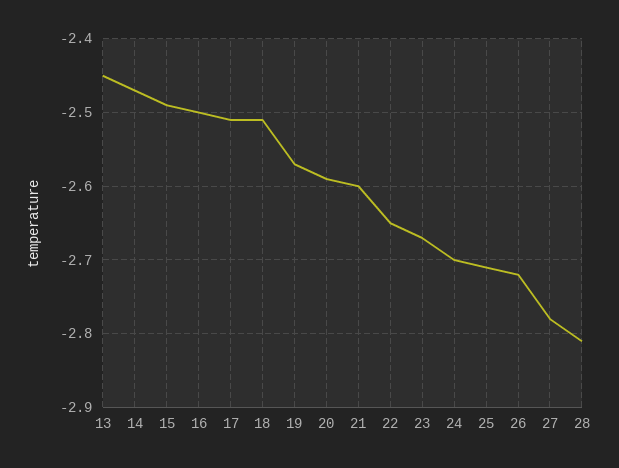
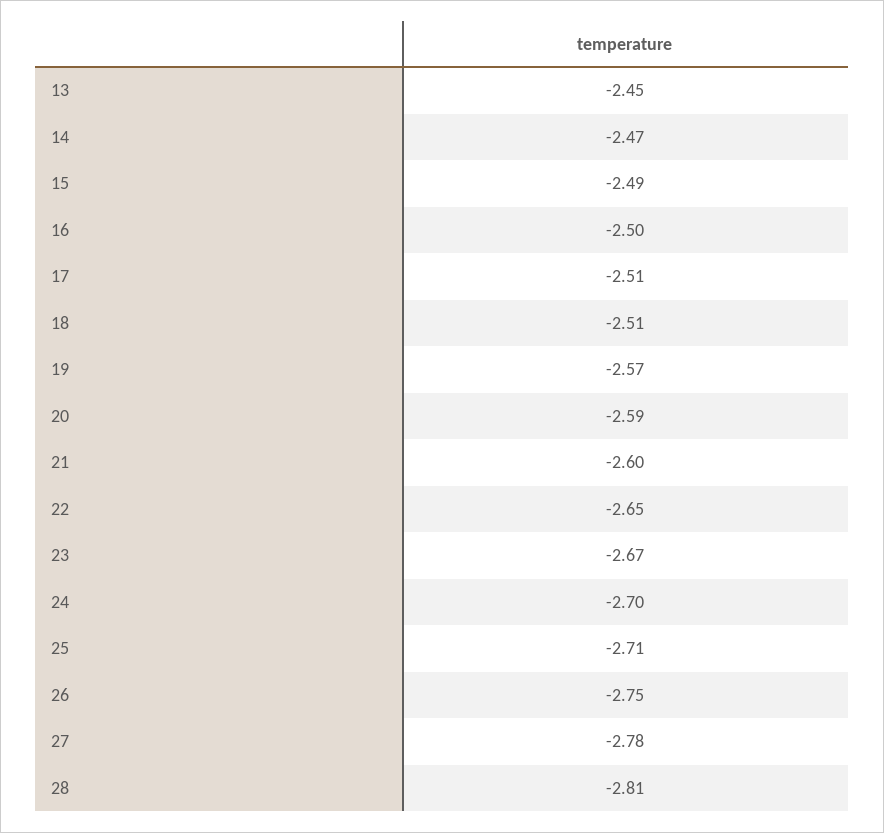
26: -2.72 -> -2.75

